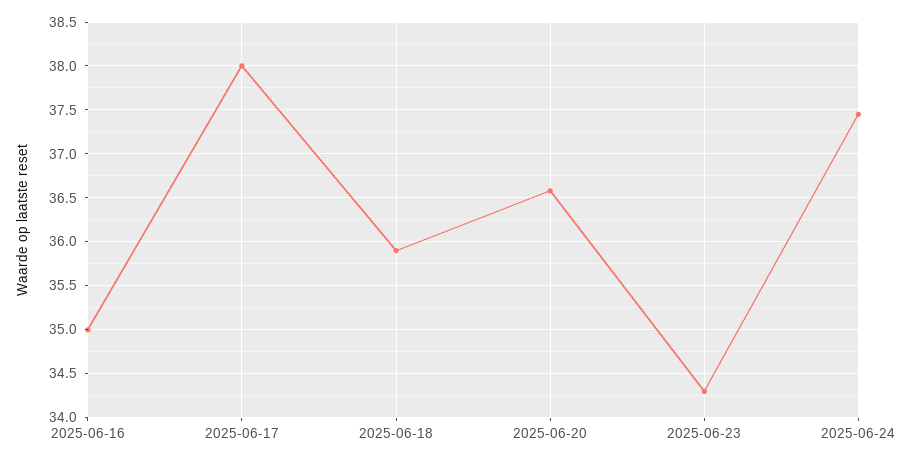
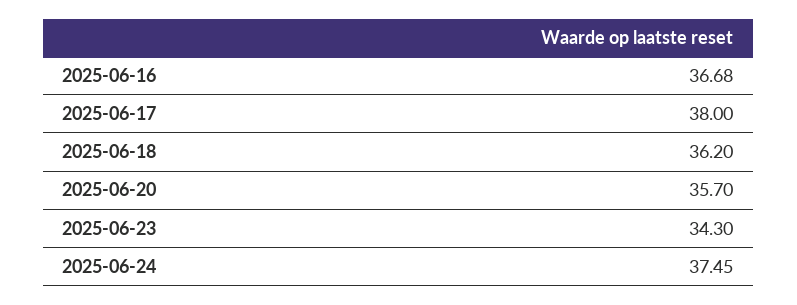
2025-06-16: 35 -> 36.68
2025-06-18: 35.9 -> 36.2
2025-06-20: 36.6 -> 35.7

